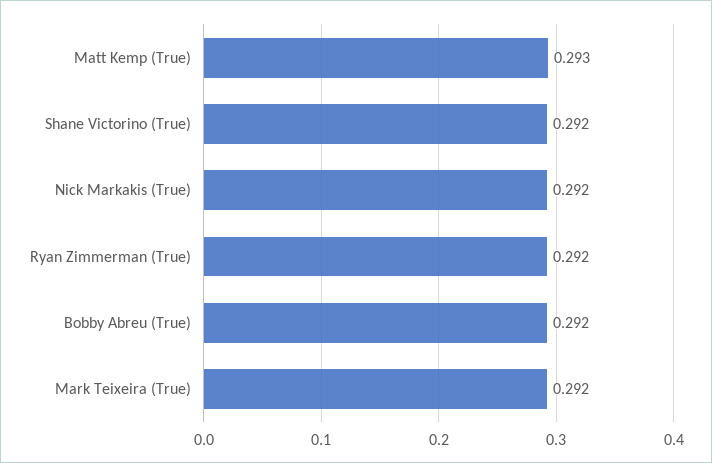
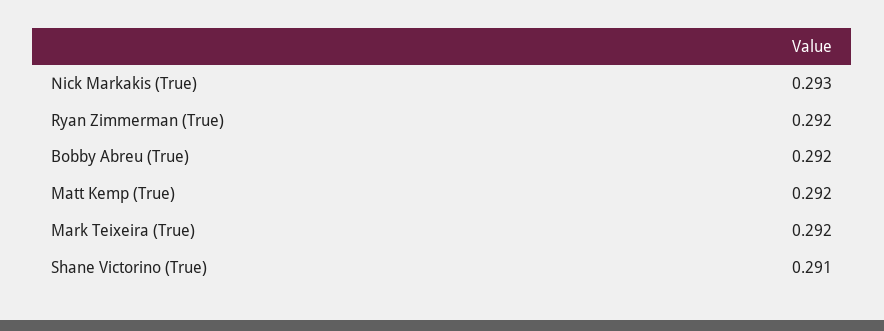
Matt Kemp (True): 0.293 -> 0.292
Shane Victorino (True): 0.292 -> 0.291
Nick Markakis (True): 0.292 -> 0.293

